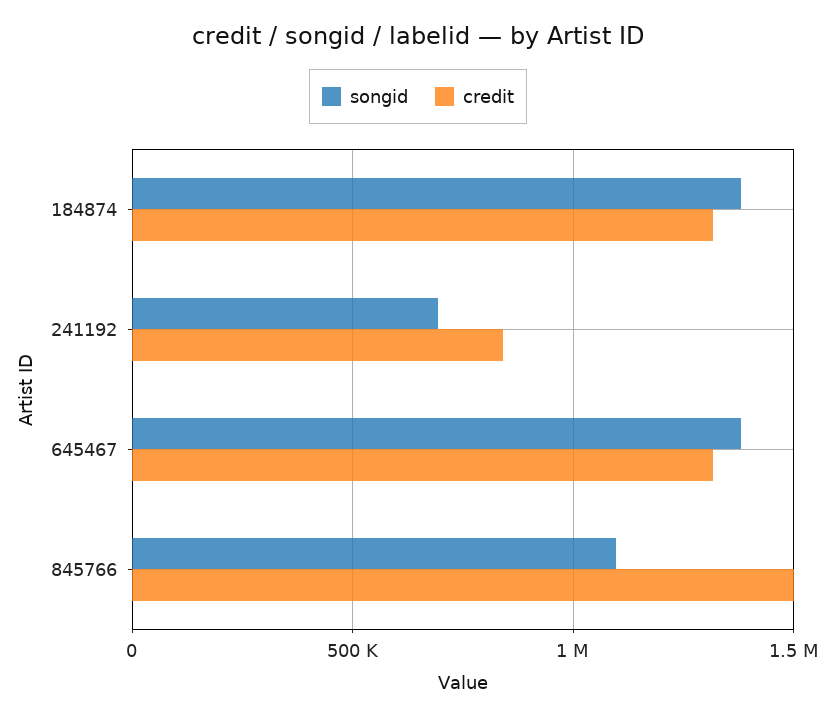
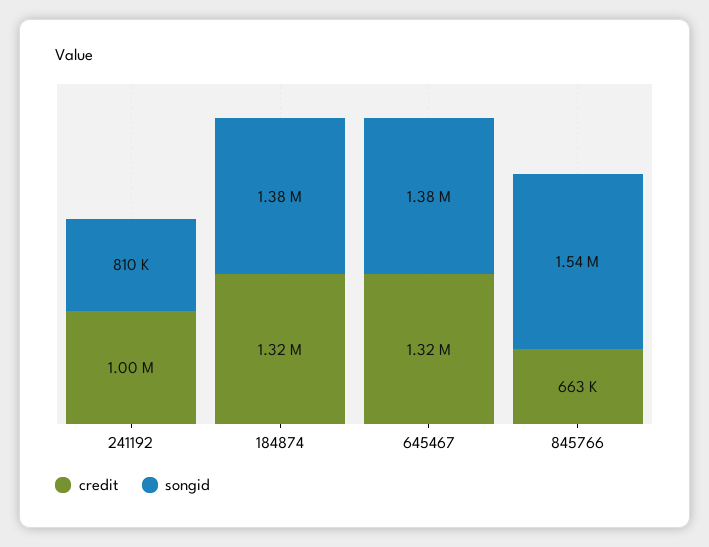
songid, 241192: 700000 -> 810000
credit, 241192: 850000 -> 1000000
songid, 845766: 1100000 -> 1540000
credit, 845766: 1500000 -> 663000

